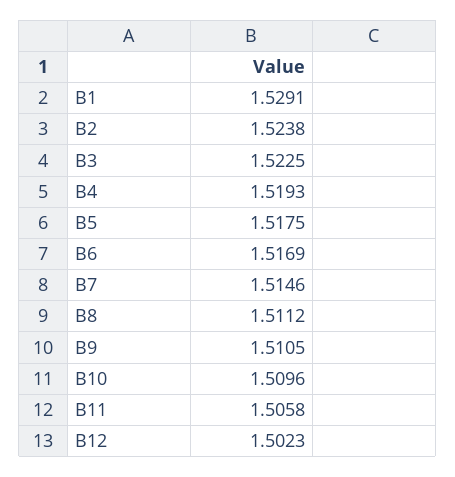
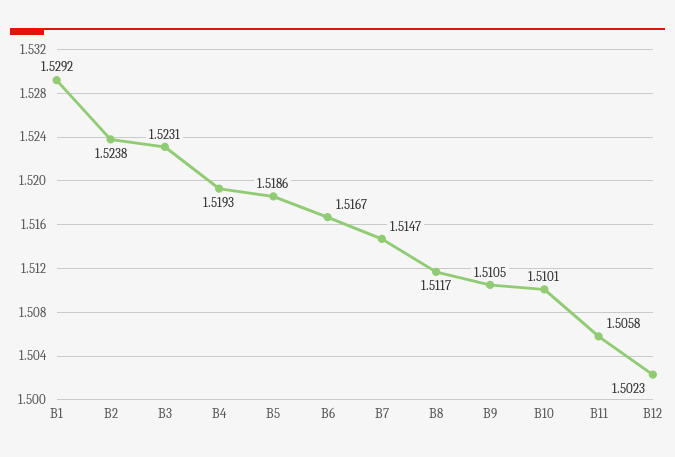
B1: 1.5291 -> 1.5292
B3: 1.5225 -> 1.5231
B5: 1.5175 -> 1.5186
B6: 1.5169 -> 1.5167
B7: 1.5146 -> 1.5147
B8: 1.5112 -> 1.5117
B10: 1.5096 -> 1.5101

